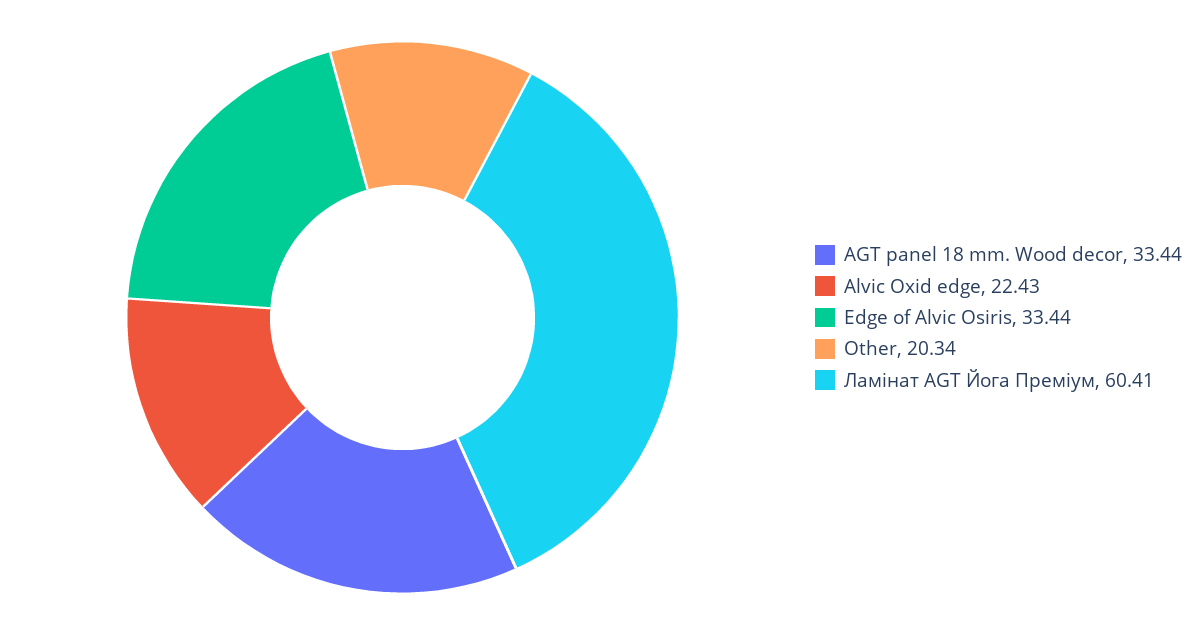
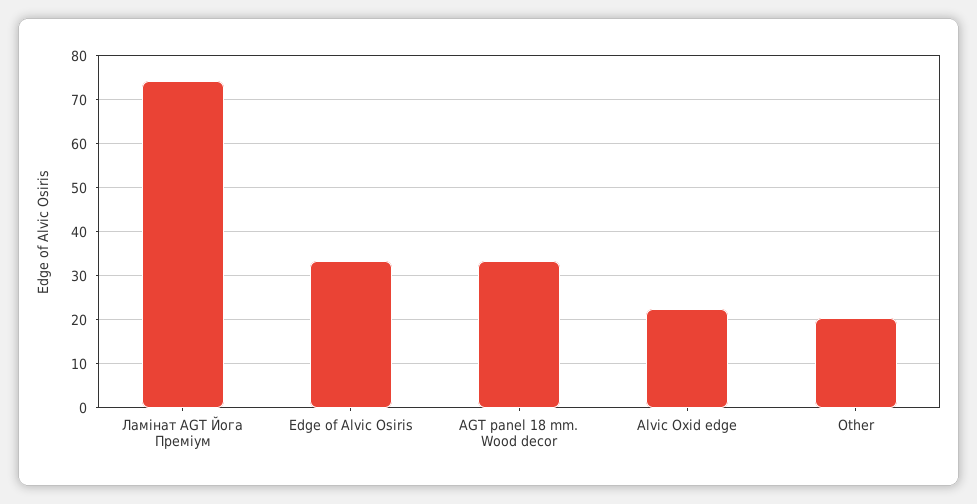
Ламінат AGT Йога Преміум: 60.41 -> 74

